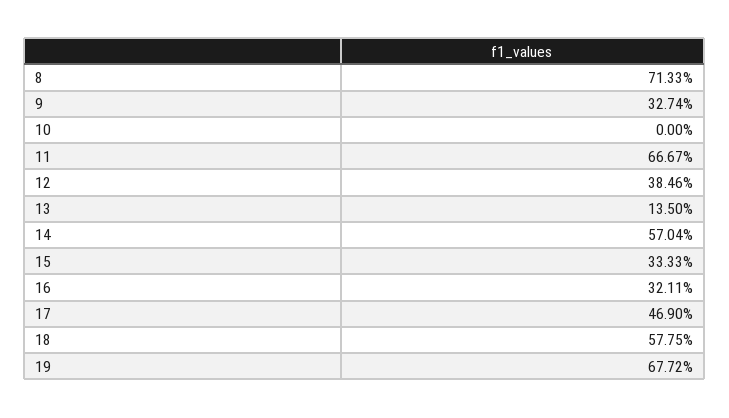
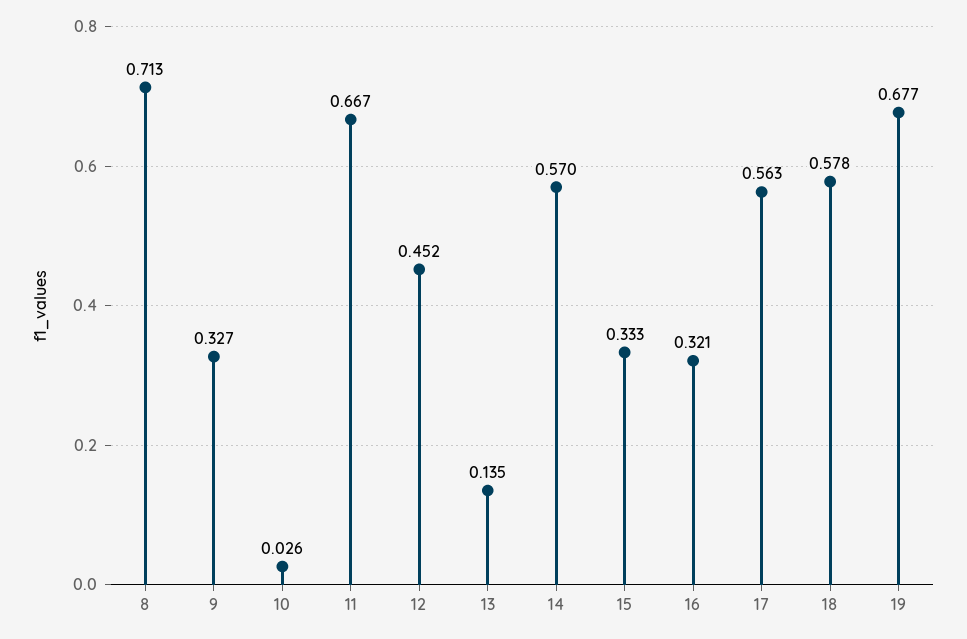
10: 0 -> 0.026
12: 0.3846 -> 0.452
17: 0.469 -> 0.563

